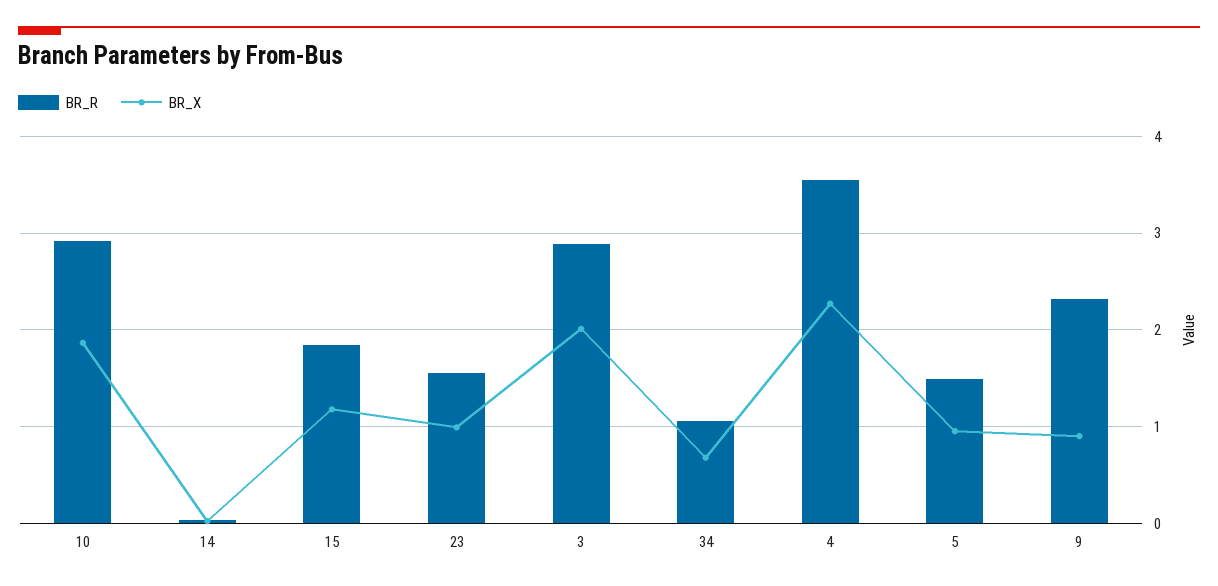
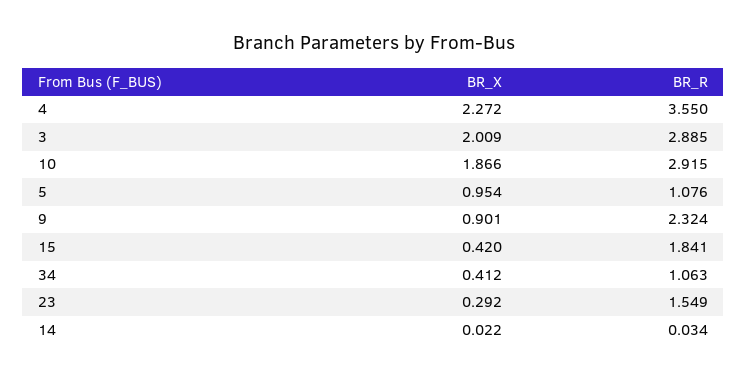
BR_X, 15: 1.2 -> 0.42
BR_X, 23: 1 -> 0.292
BR_X, 34: 0.7 -> 0.412
BR_R, 5: 1.5 -> 1.076

